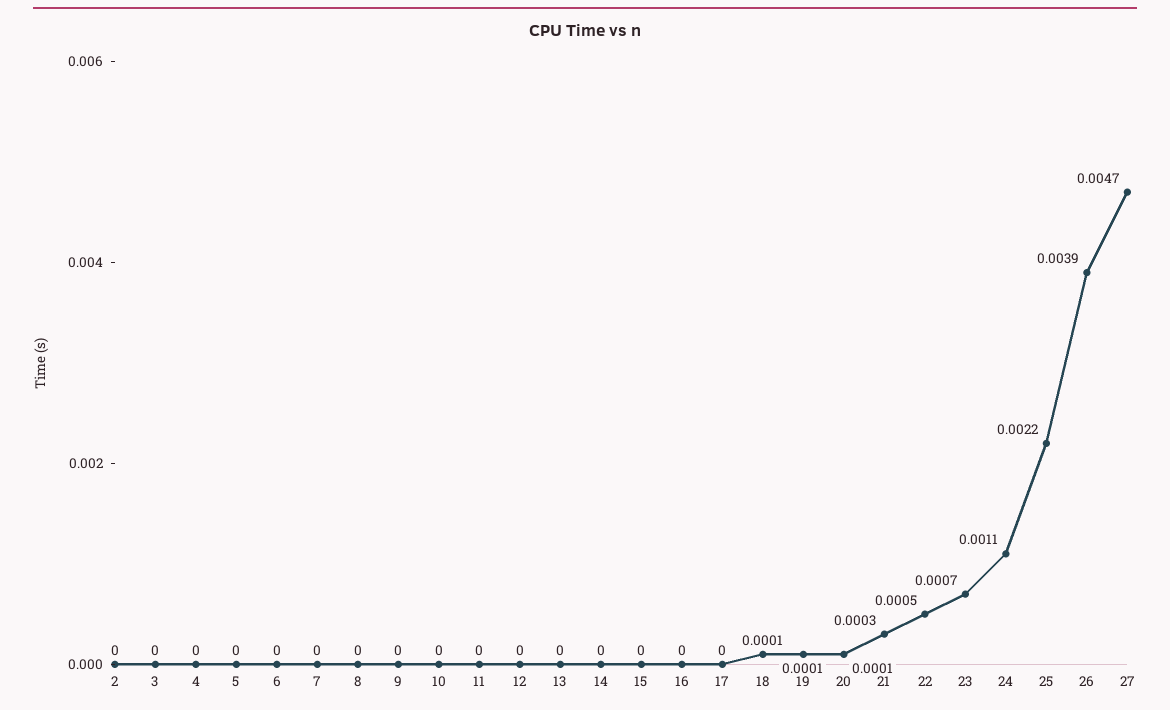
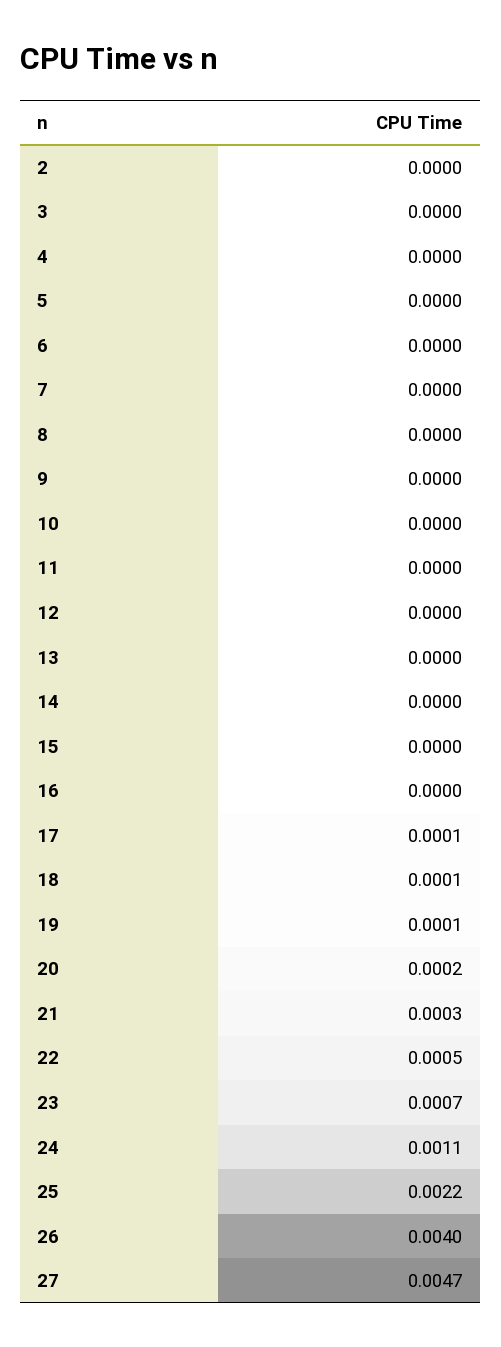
17: 0 -> 0.0001
20: 0.0001 -> 0.0002
26: 0.0039 -> 0.004

